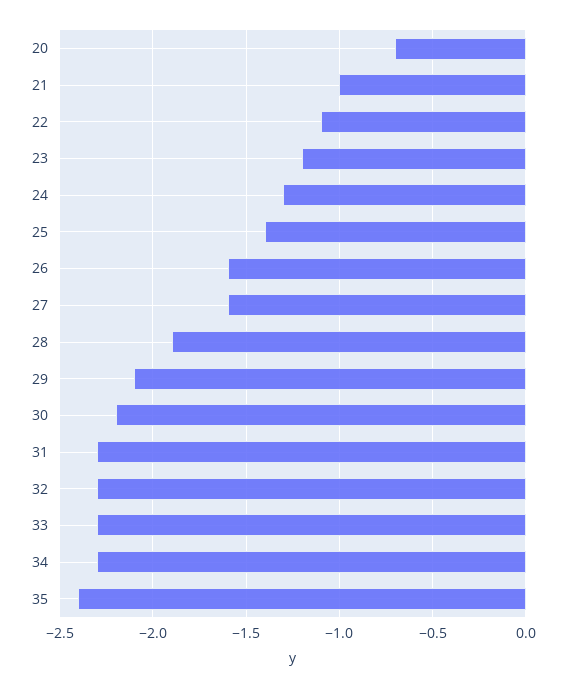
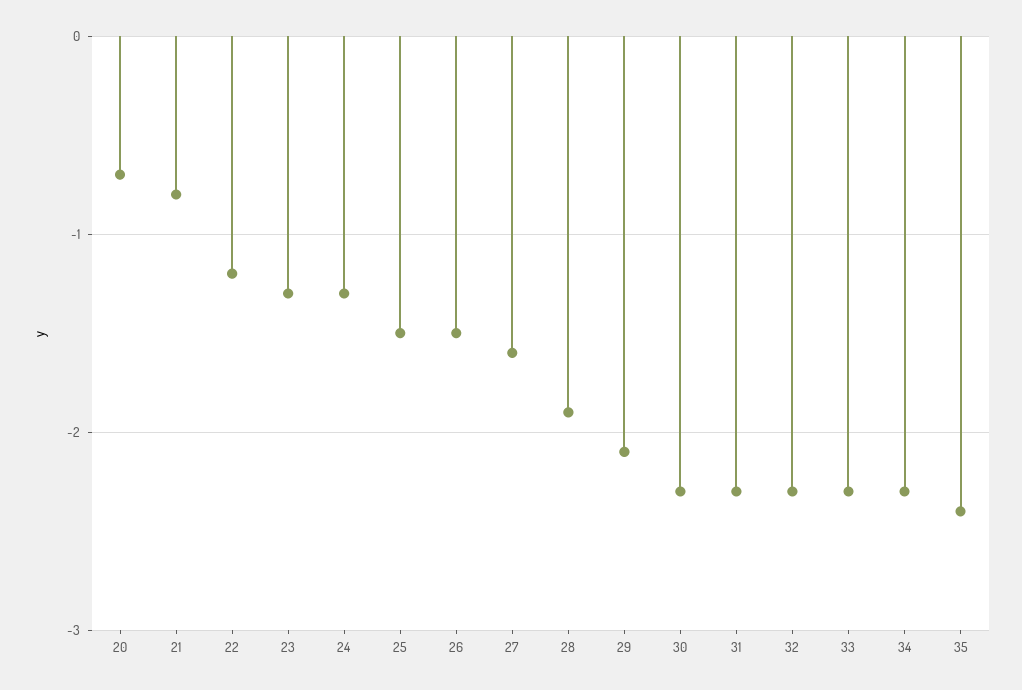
21: -1 -> -0.8
22: -1.1 -> -1.2
23: -1.2 -> -1.3
25: -1.4 -> -1.5
26: -1.6 -> -1.5
30: -2.2 -> -2.3

